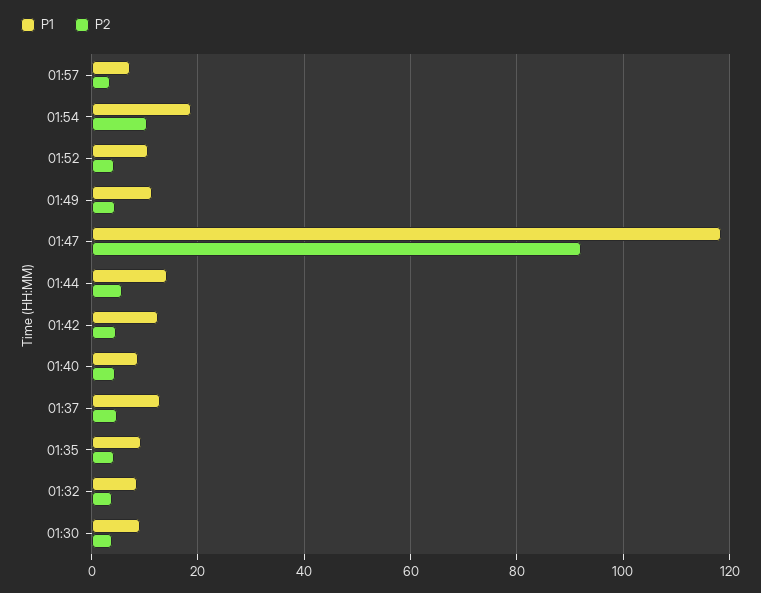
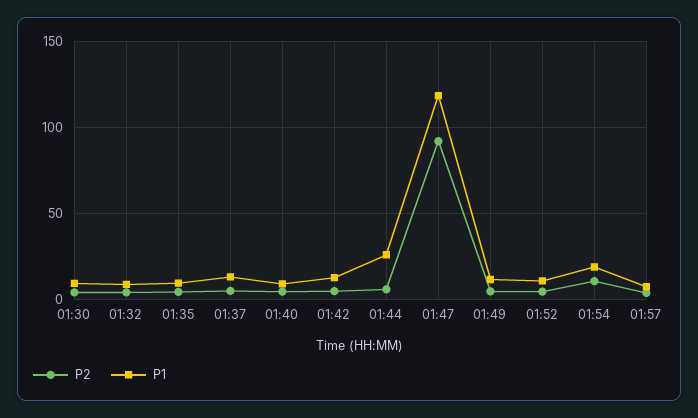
P1, 01:44: 14 -> 25

